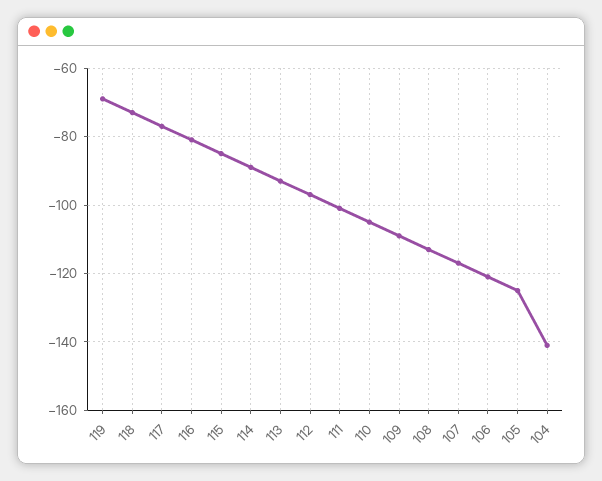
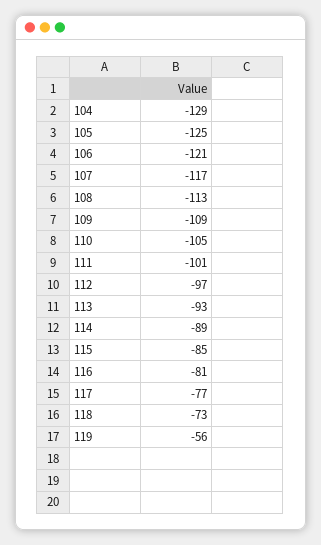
119: -70 -> -56
104: -140 -> -129

